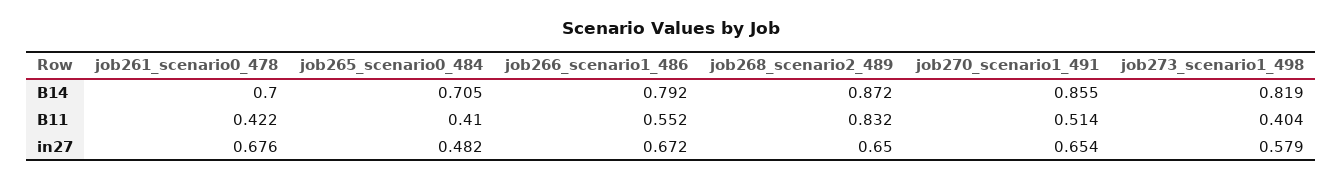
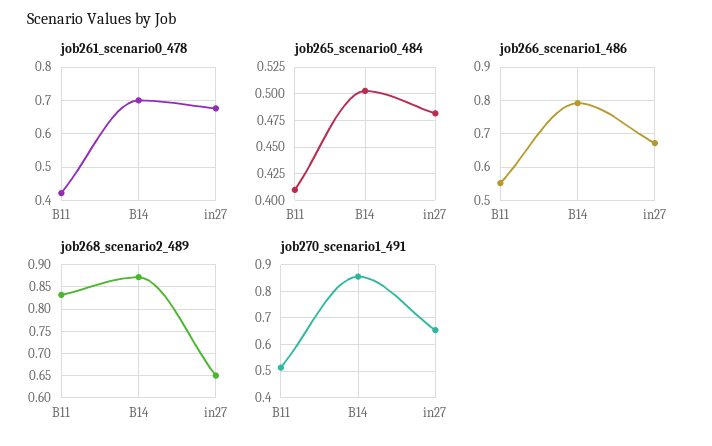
job265_scenario0_484, B14: 0.705 -> 0.5
job273_scenario1_498, B14: 0.819 -> none
job273_scenario1_498, B11: 0.404 -> none
job273_scenario1_498, in27: 0.579 -> none

